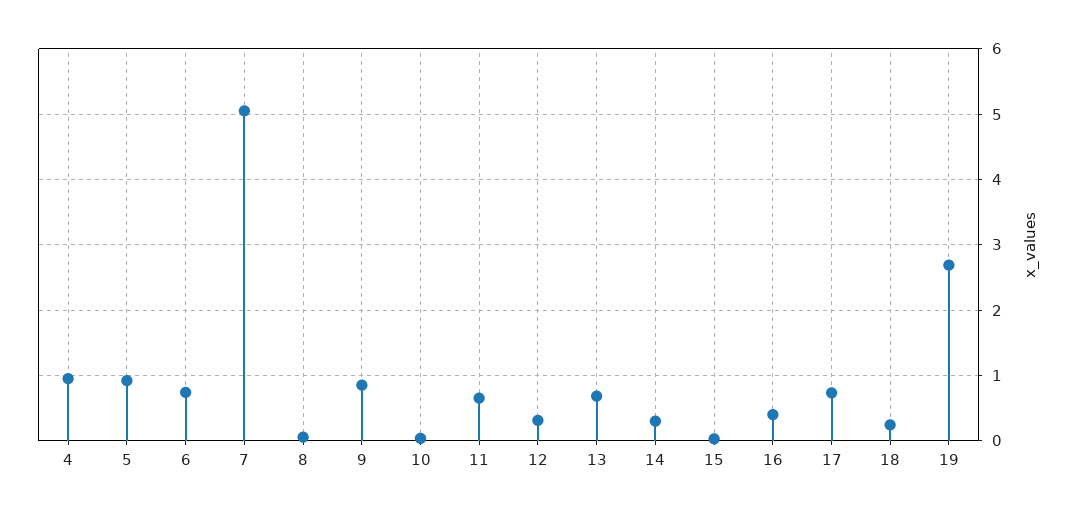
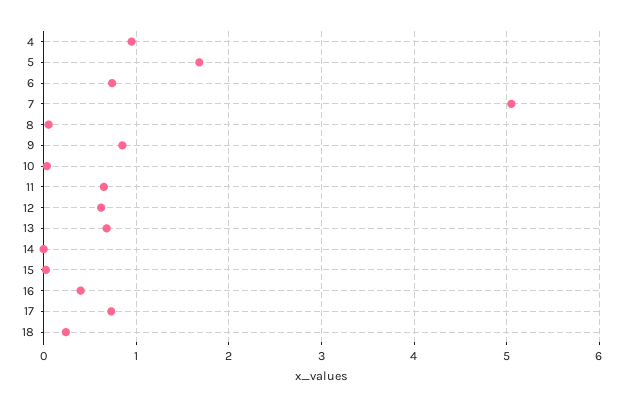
5: 0.9 -> 1.7
12: 0.3 -> 0.6
14: 0.3 -> 0
19: 2.7 -> none

